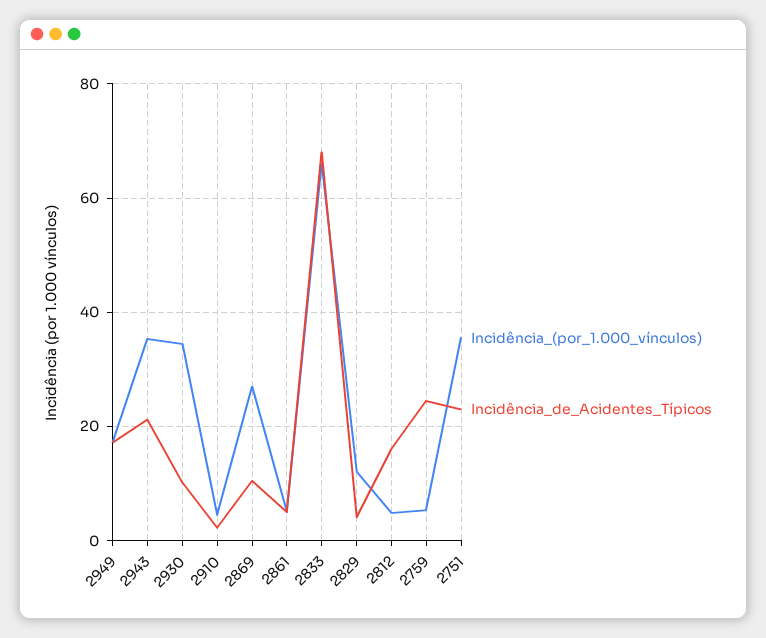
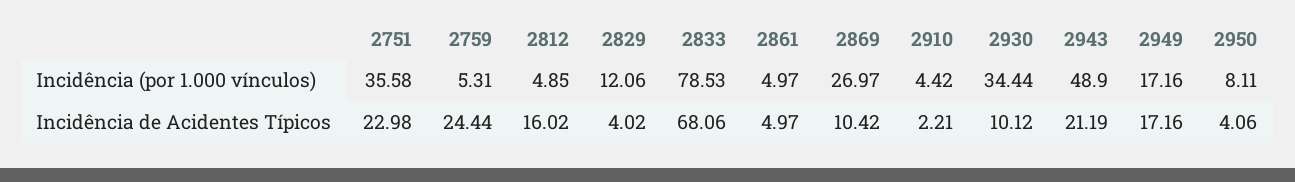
Incidência_(por_1.000_vínculos), 2943: 36 -> 48.9
Incidência_(por_1.000_vínculos), 2833: 66 -> 78.53
Incidência_(por_1.000_vínculos), 2950: none -> 8.11
Incidência_de_Acidentes_Típicos, 2950: none -> 4.06

